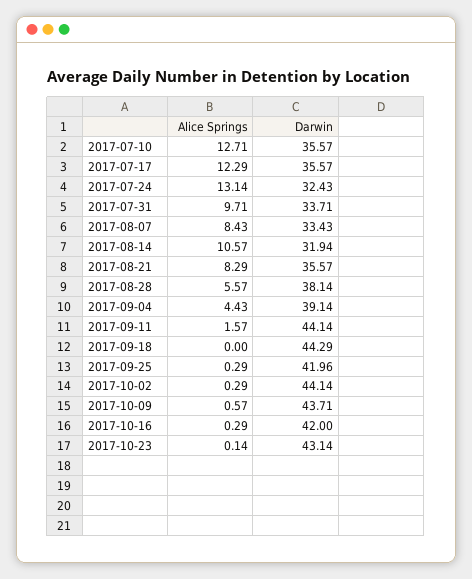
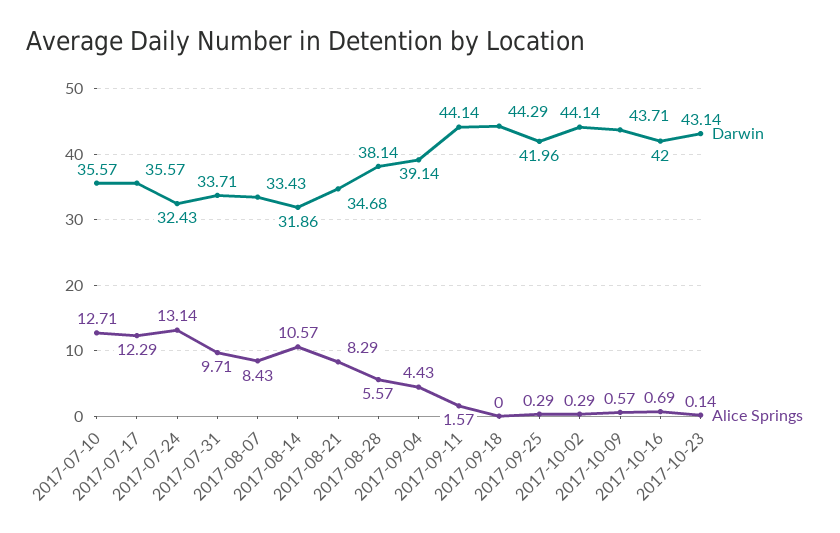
Darwin, 2017-08-14: 31.94 -> 31.86
Darwin, 2017-08-21: 35.57 -> 34.68
Alice Springs, 2017-10-16: 0.29 -> 0.69

